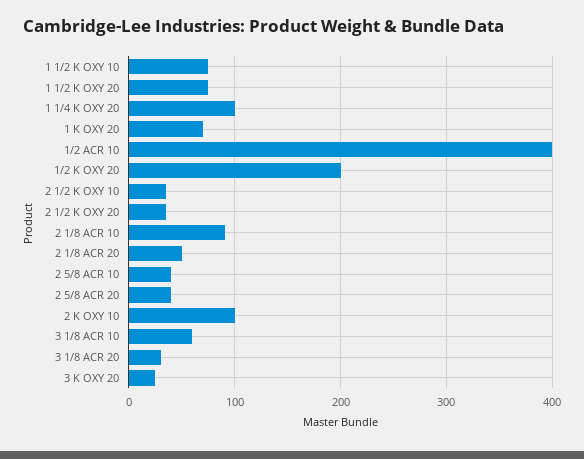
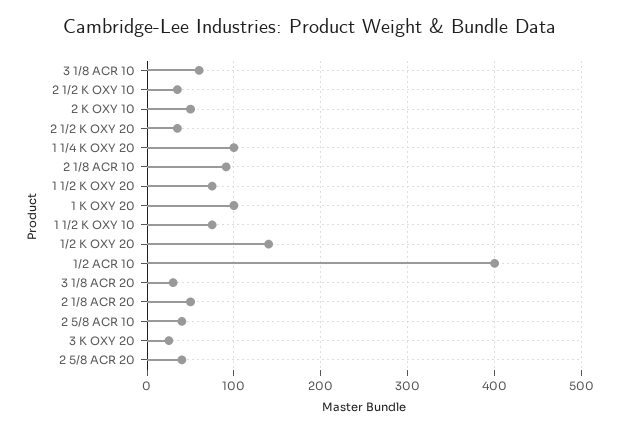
1 K OXY 20: 70 -> 100
1/2 K OXY 20: 200 -> 140
2 K OXY 10: 100 -> 50

